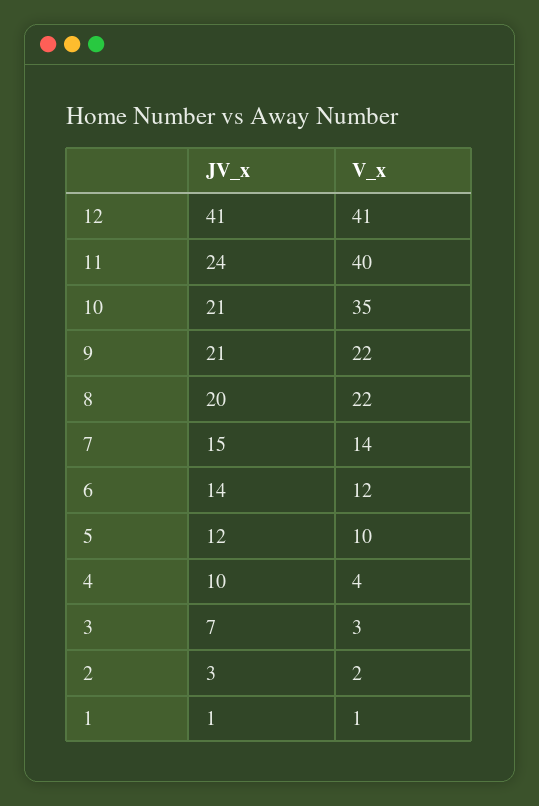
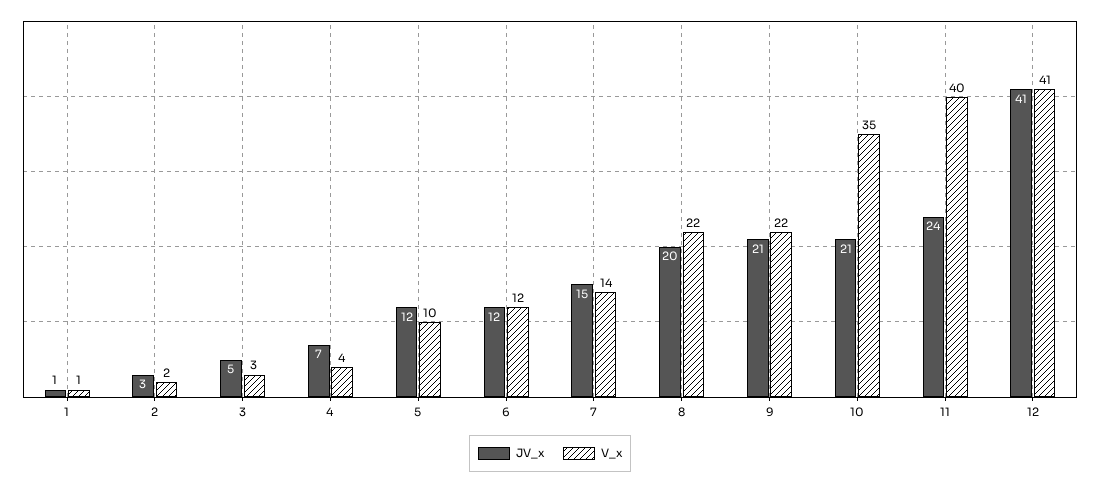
JV_x, 6: 14 -> 12
JV_x, 4: 10 -> 7
JV_x, 3: 7 -> 5

